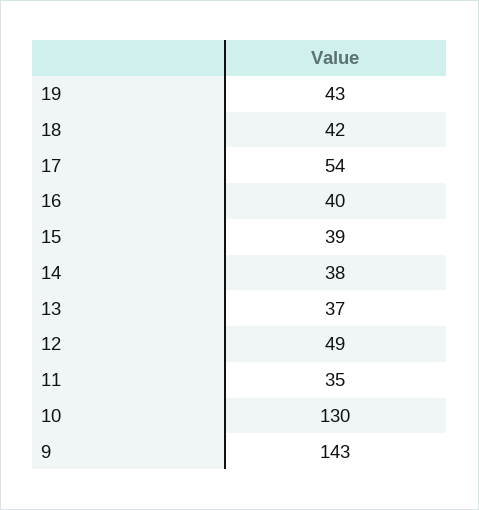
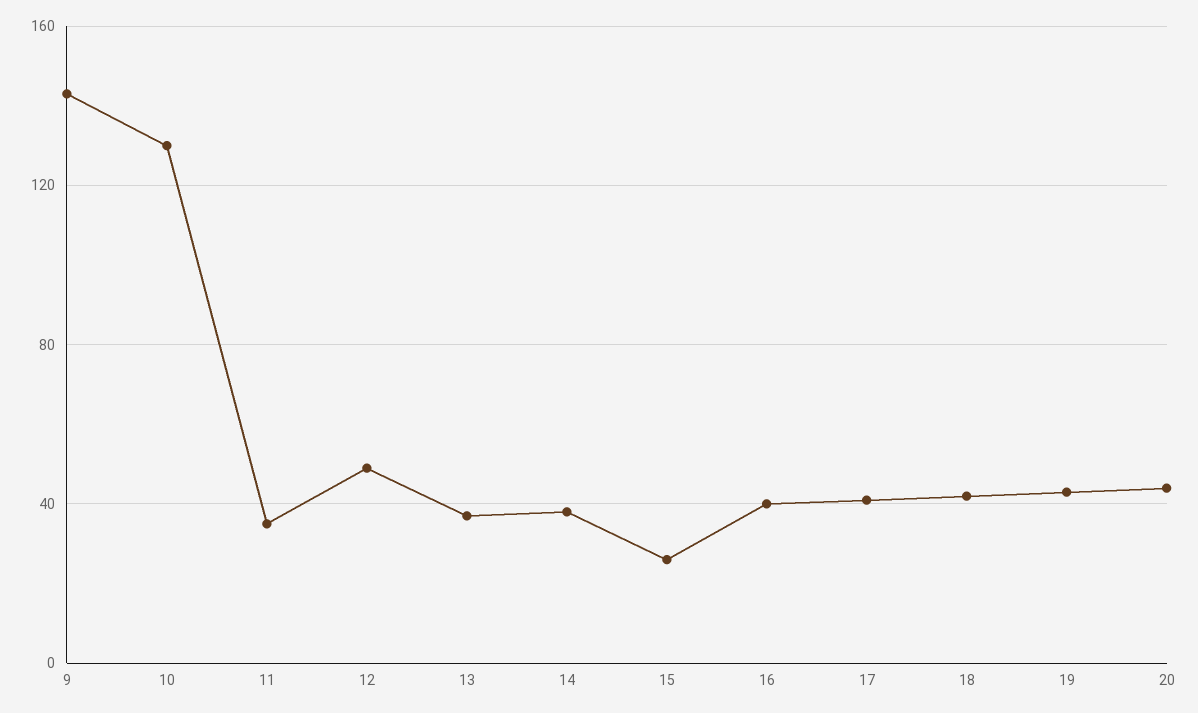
17: 54 -> 40
15: 39 -> 25
20: none -> 45

